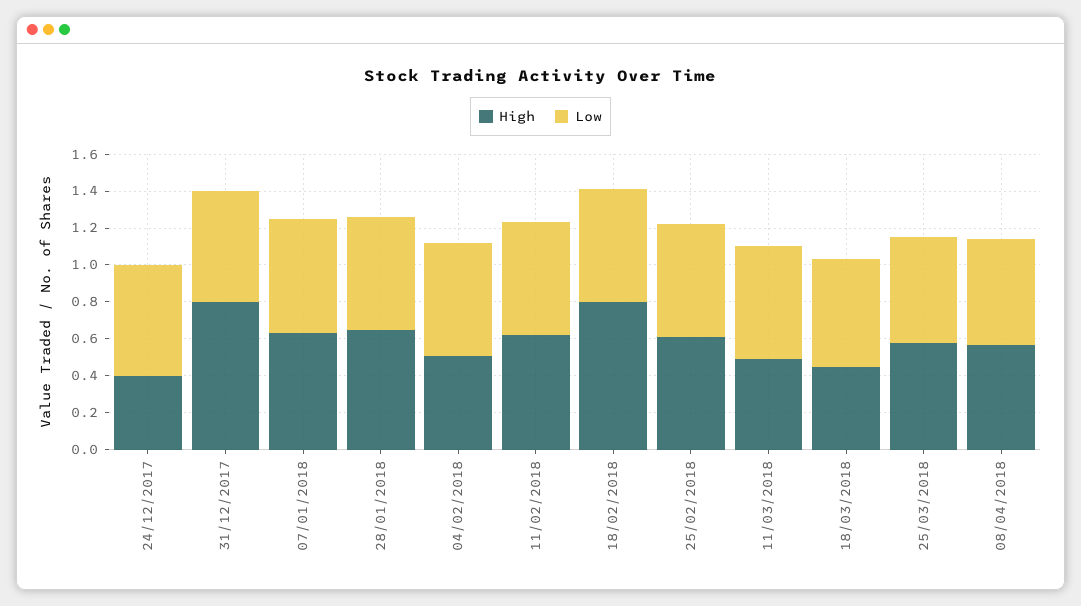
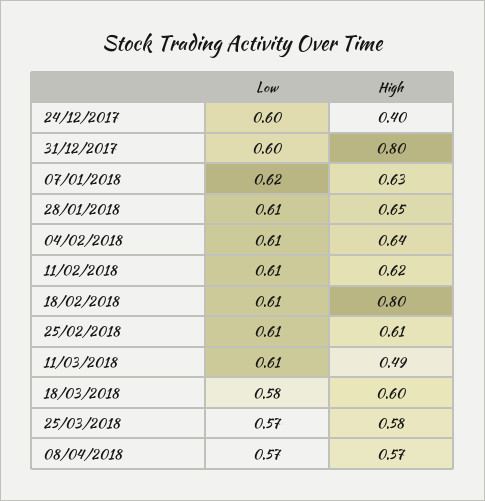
High, 04/02/2018: 0.5 -> 0.64
High, 18/03/2018: 0.45 -> 0.6

